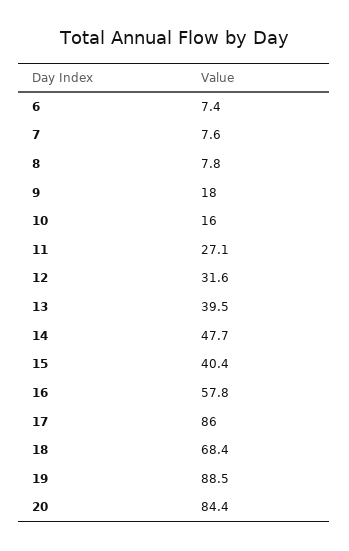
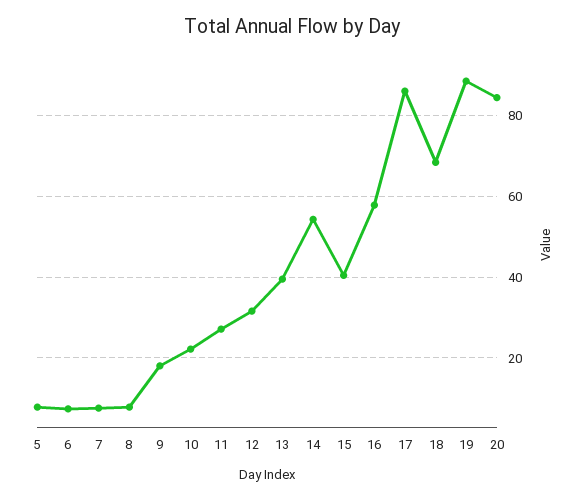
10: 16 -> 22
14: 47.7 -> 54
5: none -> 8

